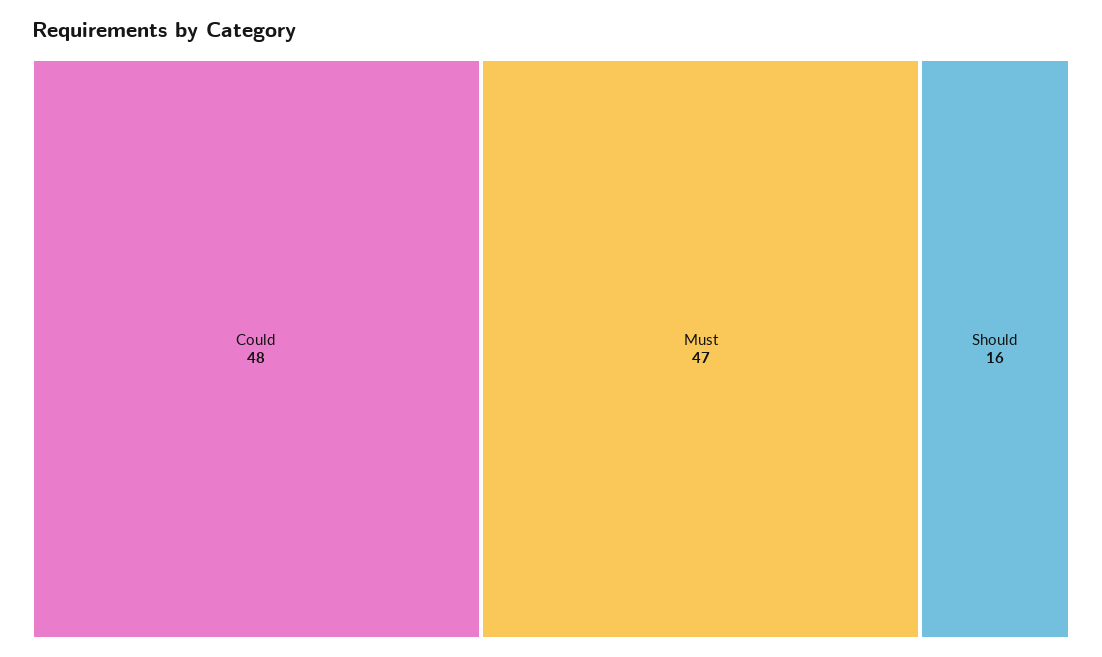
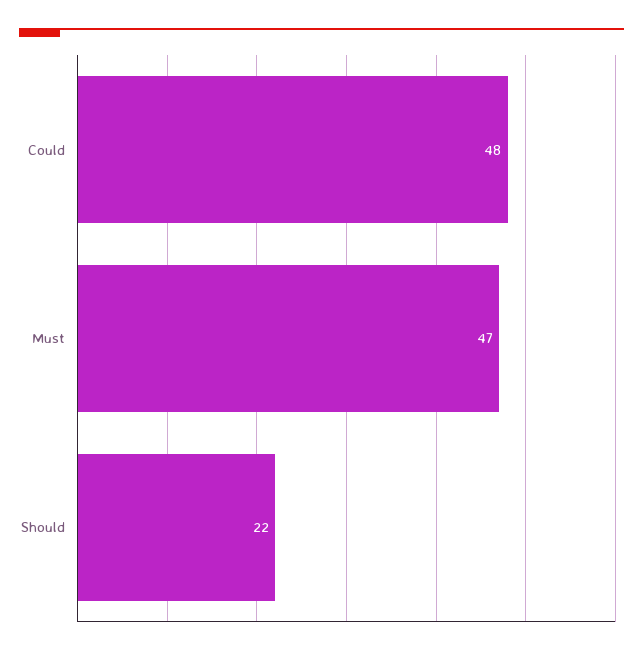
Should: 16 -> 22

